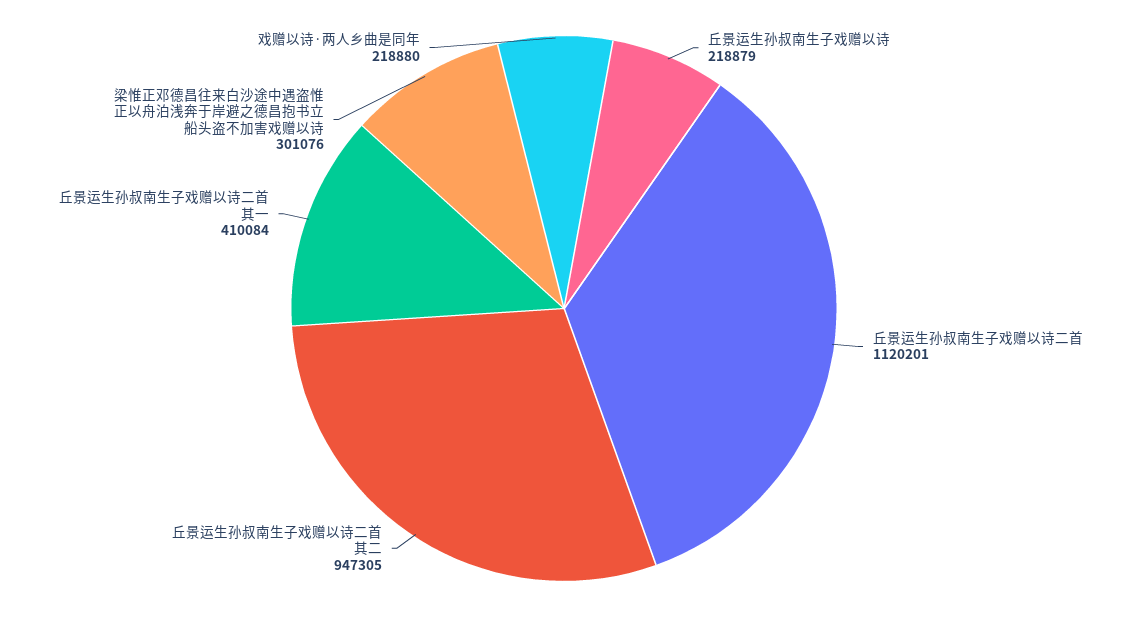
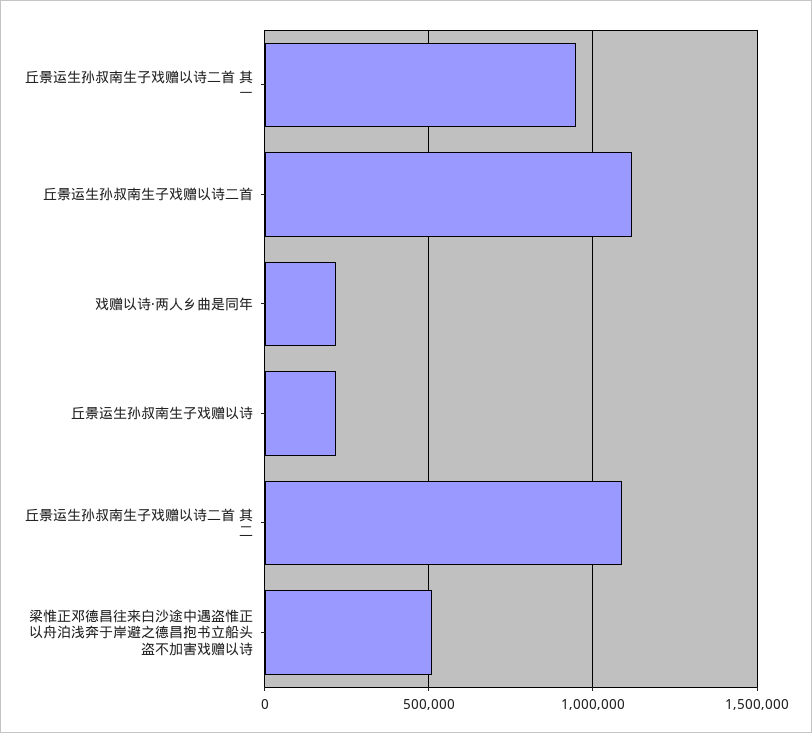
丘景运生孙叔南生子戏赠以诗二首 其二: 947305 -> 1100000
丘景运生孙叔南生子戏赠以诗二首 其一: 410084 -> 950000
梁惟正邓德昌往来白沙途中遇盗惟正以舟泊浅奔于岸避之德昌抱书立船头盗不加害戏赠以诗: 301076 -> 500000

